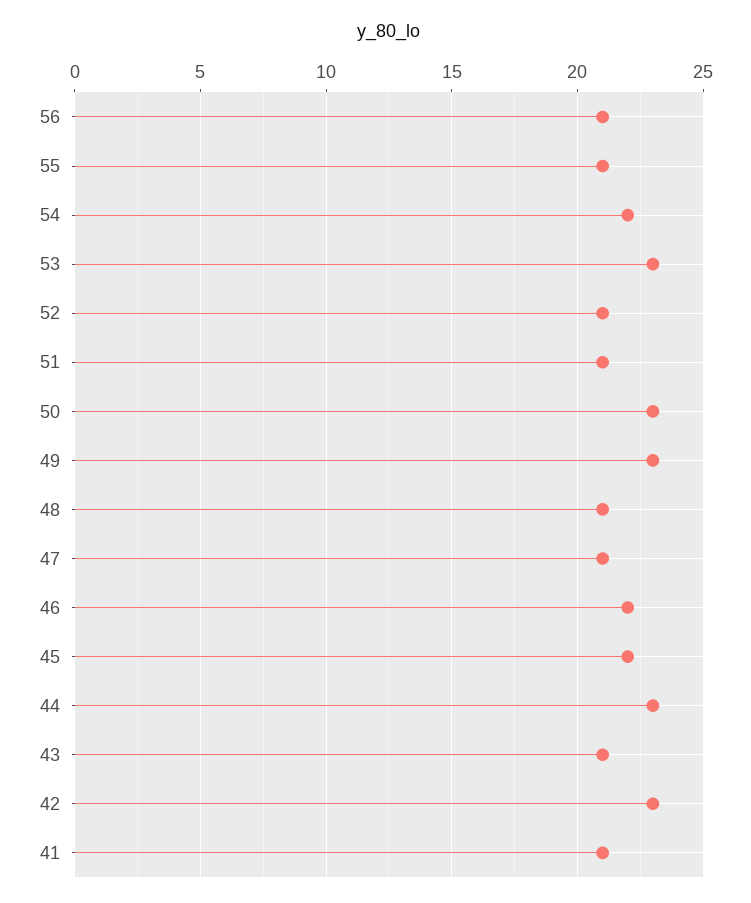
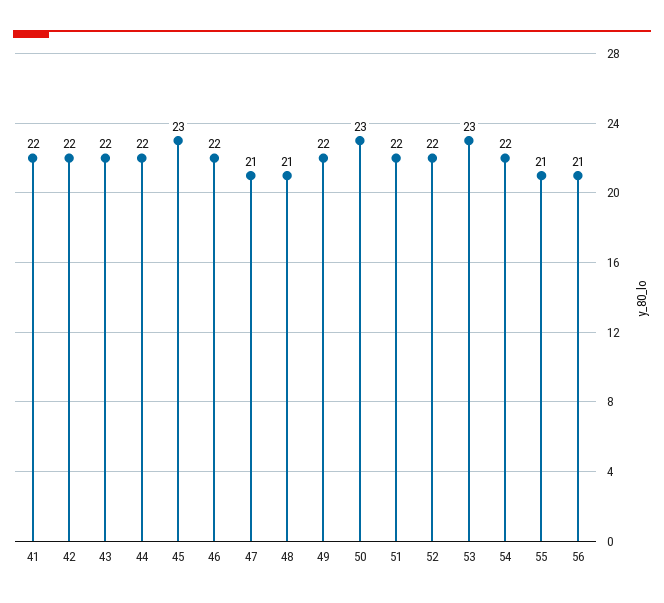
52: 21 -> 22
51: 21 -> 22
49: 23 -> 22
45: 22 -> 23
44: 23 -> 22
43: 21 -> 22
42: 23 -> 22
41: 21 -> 22

